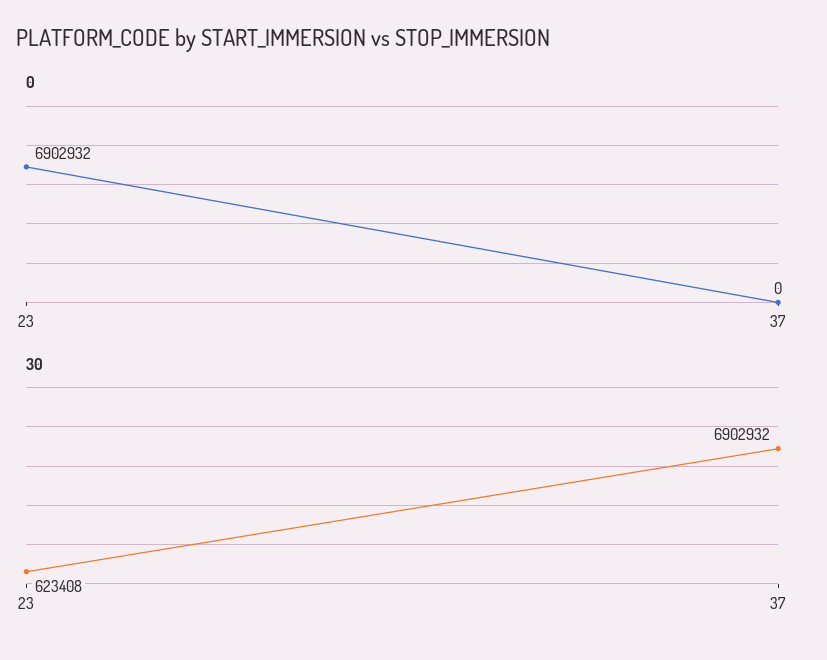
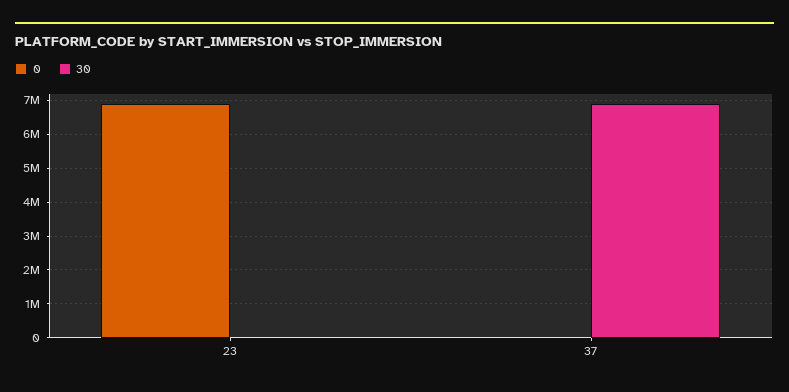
30, 23: 623408 -> 0

